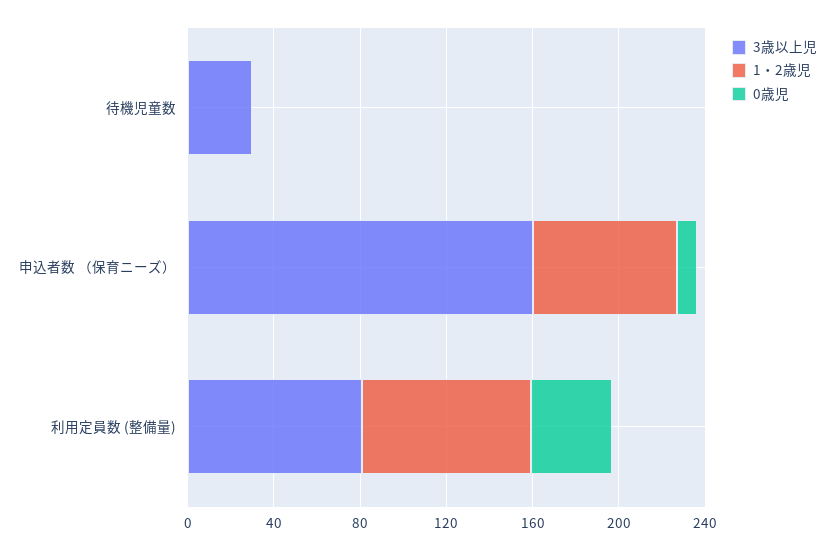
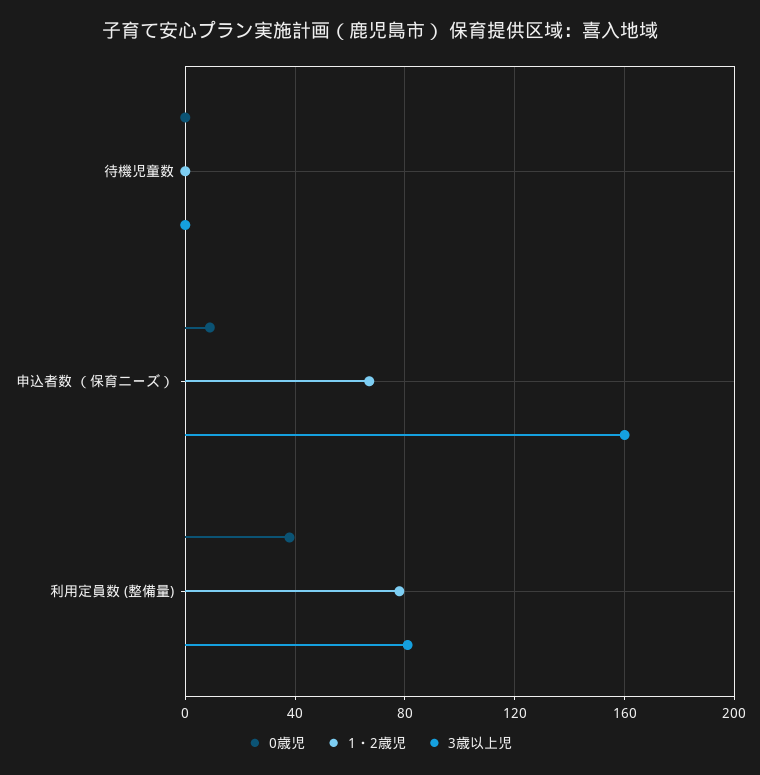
3歳以上児, 待機児童数: 30 -> 0

